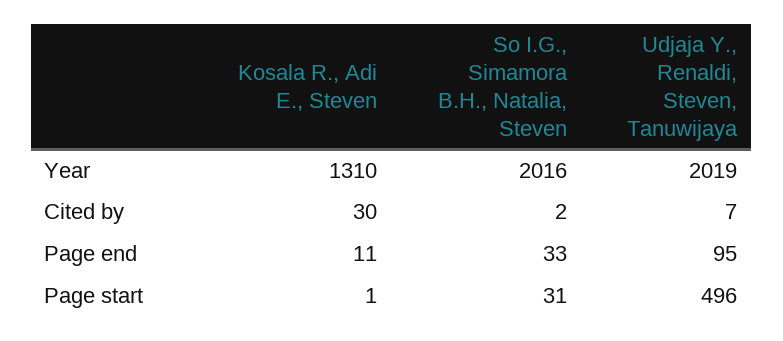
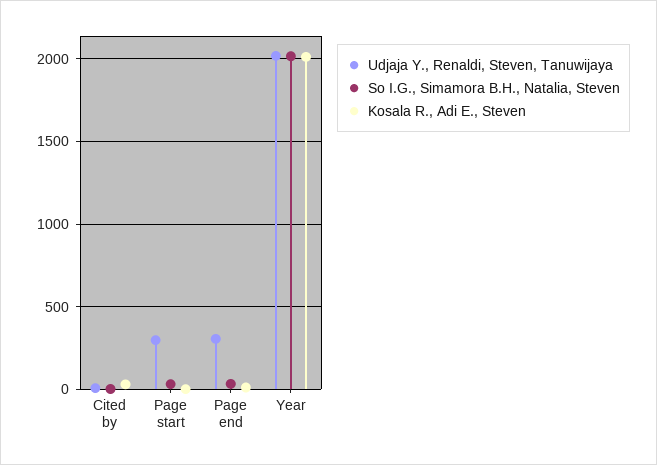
Kosala R., Adi E., Steven, Year: 1310 -> 2000
Udjaja Y., Renaldi, Steven, Tanuwijaya, Page end: 95 -> 300
Udjaja Y., Renaldi, Steven, Tanuwijaya, Page start: 496 -> 300

